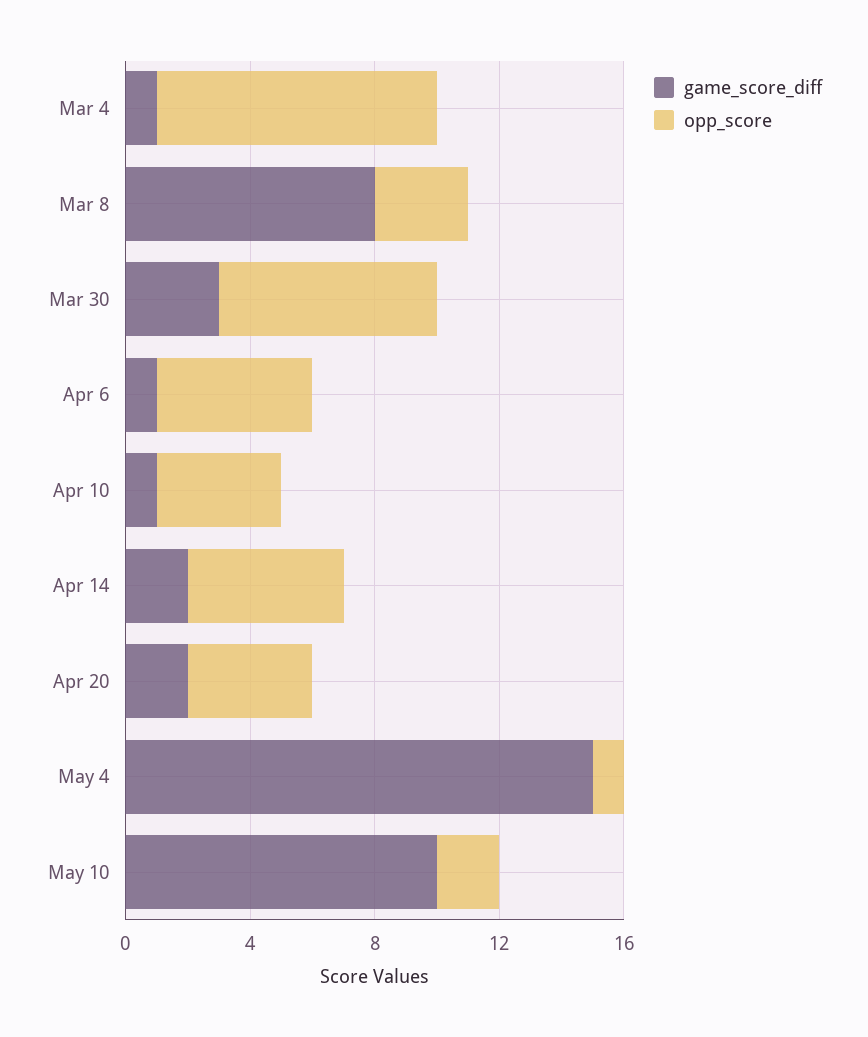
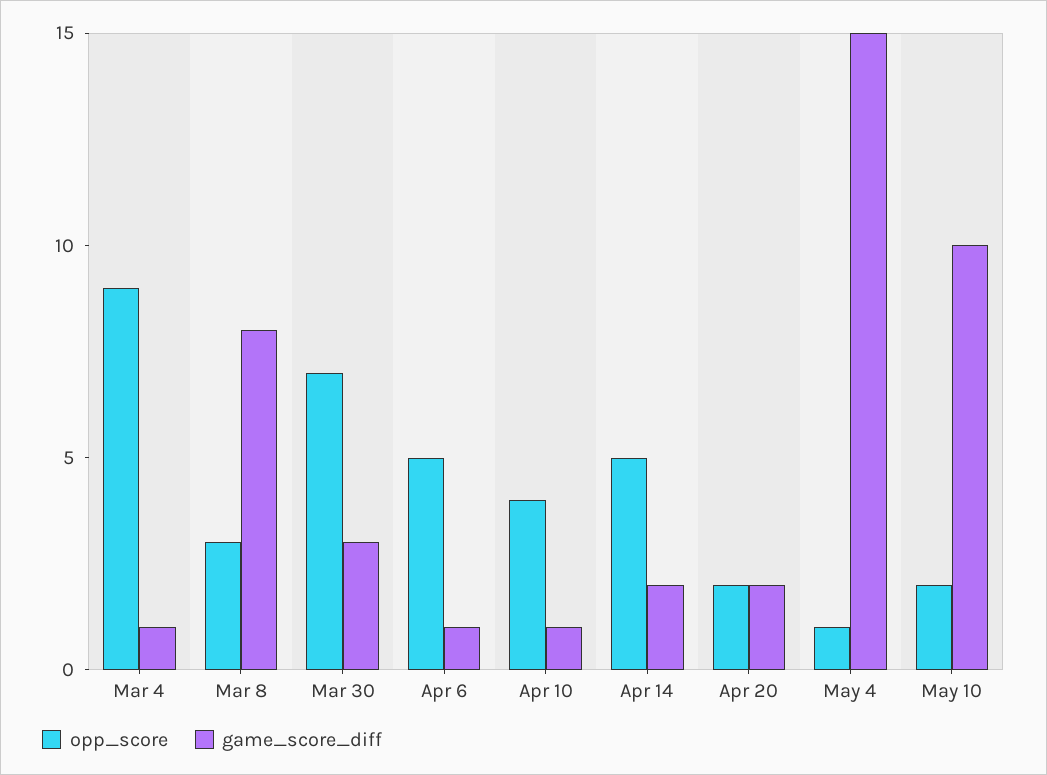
opp_score, Apr 20: 4 -> 2

